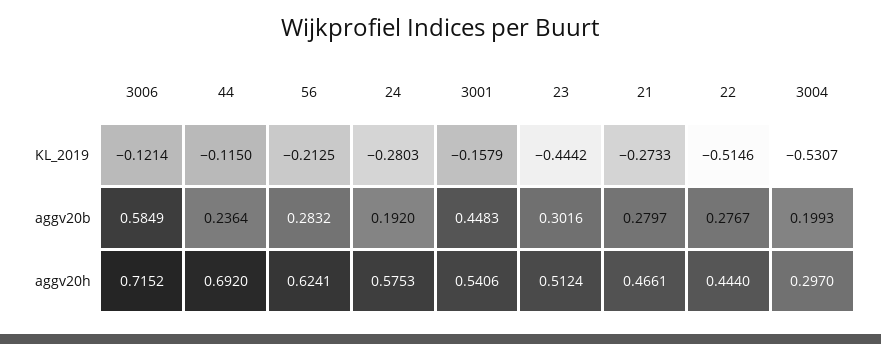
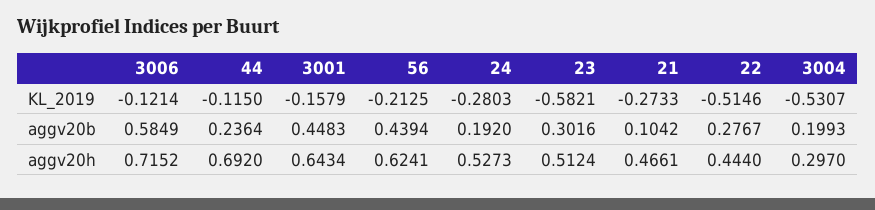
23, KL_2019: -0.4442 -> -0.5821
56, aggv20b: 0.2832 -> 0.4394
21, aggv20b: 0.2797 -> 0.1042
24, aggv20h: 0.5753 -> 0.5273
3001, aggv20h: 0.5406 -> 0.6434

